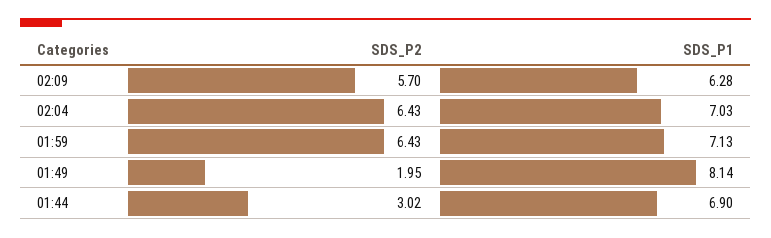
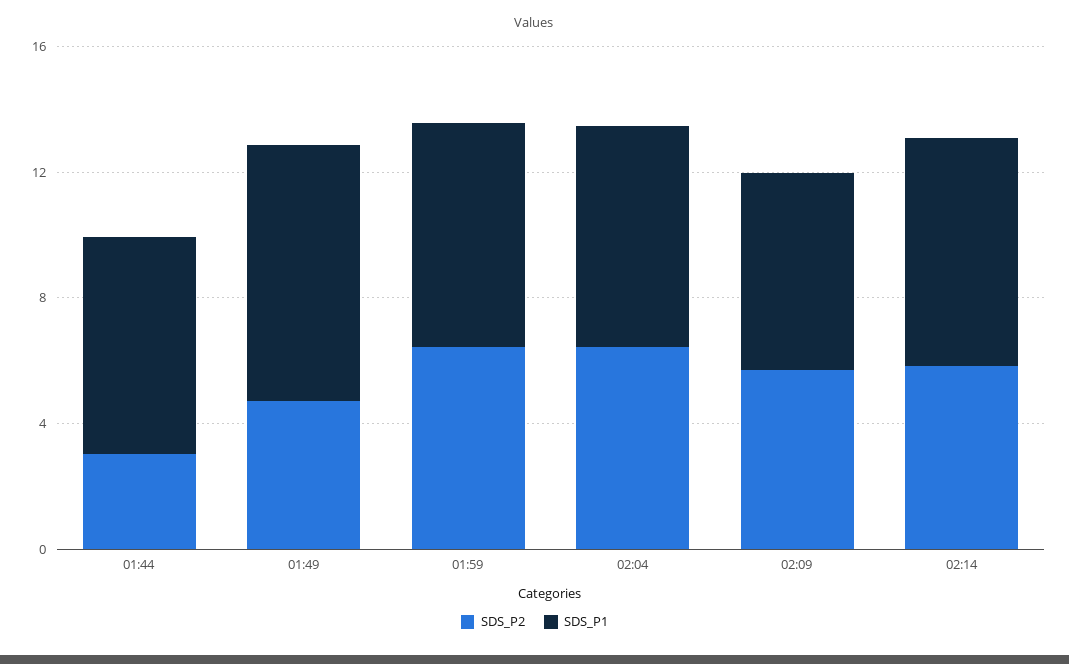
SDS_P2, 01:49: 1.95 -> 5
SDS_P2, 02:14: none -> 6
SDS_P1, 02:14: none -> 7

